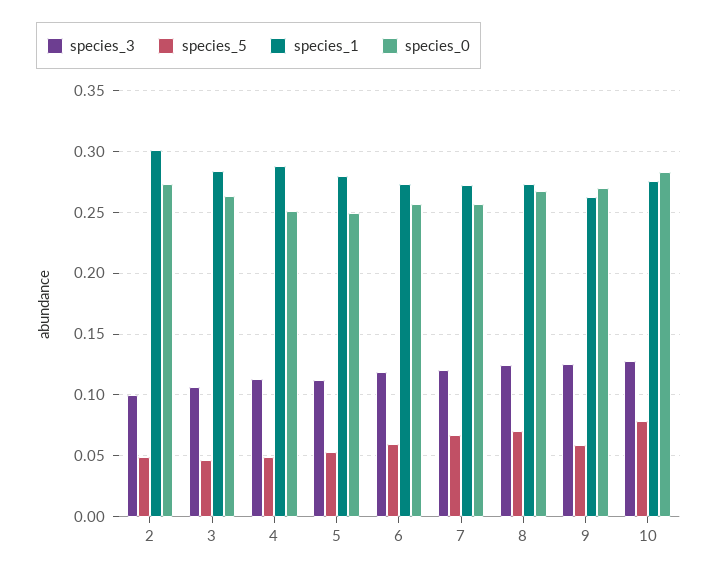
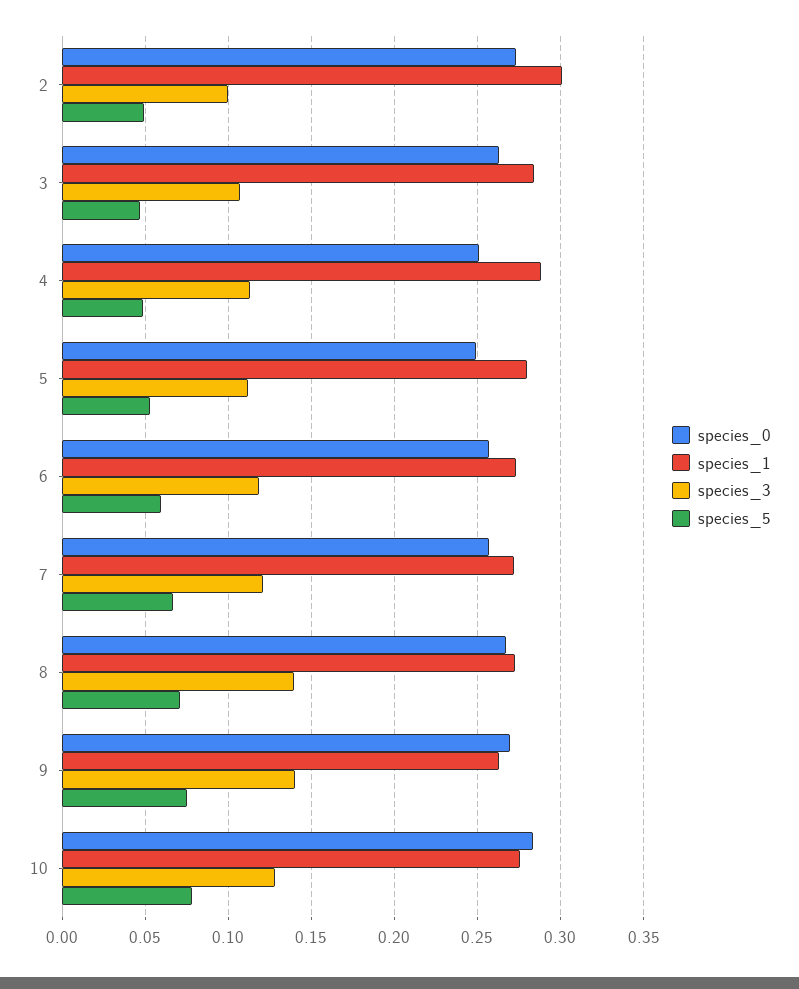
species_3, 8: 0.125 -> 0.14
species_3, 9: 0.125 -> 0.14
species_5, 9: 0.06 -> 0.075

